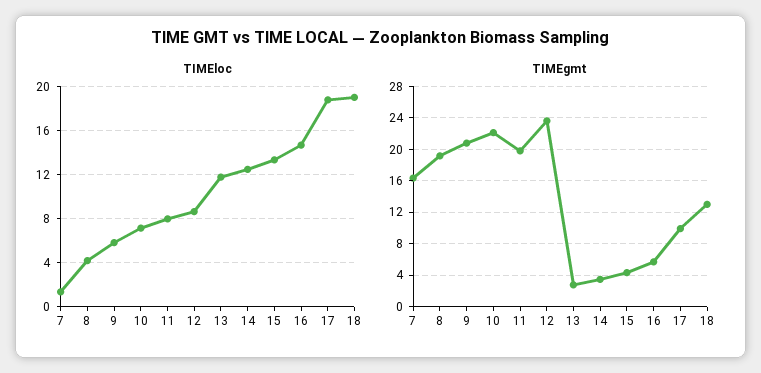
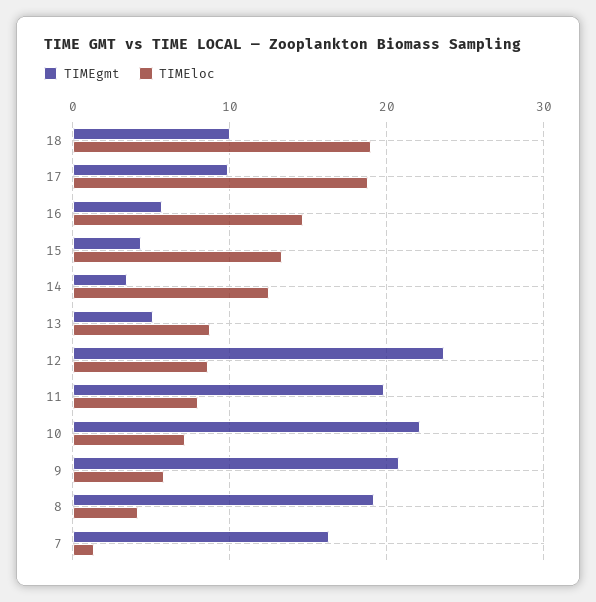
TIMEloc, 13: 12 -> 9
TIMEgmt, 13: 3 -> 5
TIMEgmt, 18: 13 -> 10

